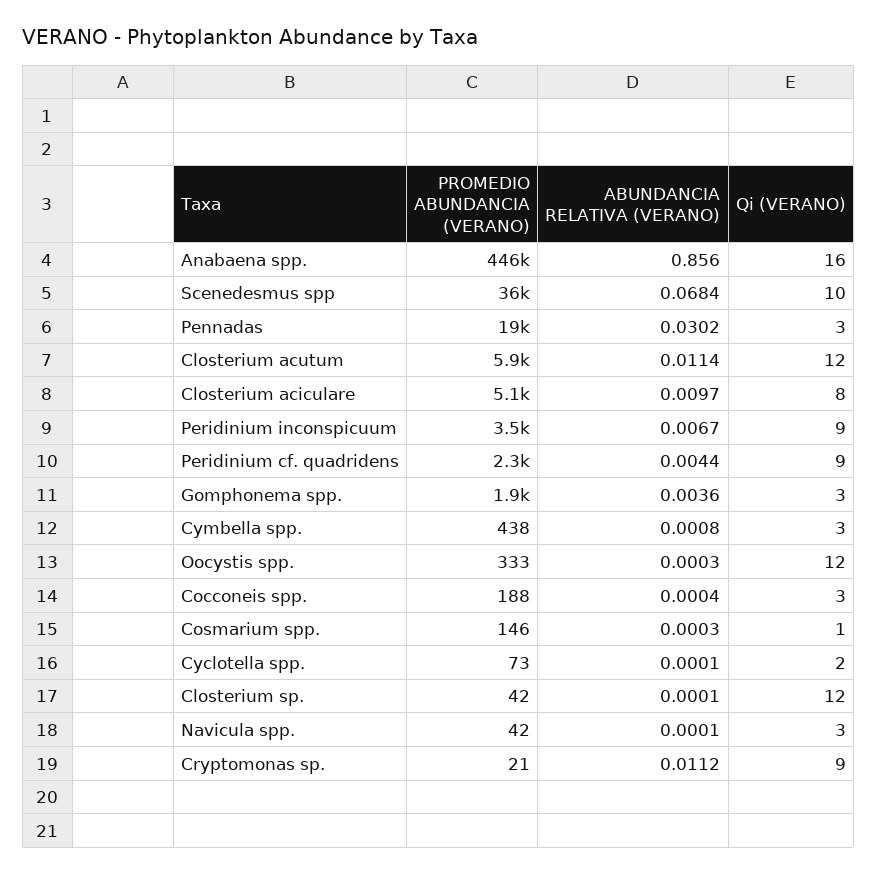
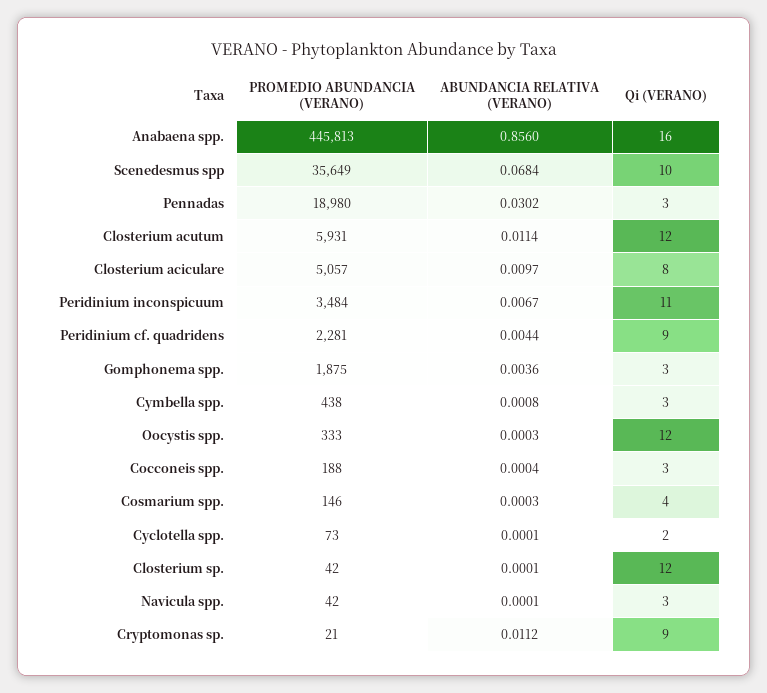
Qi (VERANO), Peridinium inconspicuum: 9 -> 11
Qi (VERANO), Cosmarium spp.: 1 -> 4

